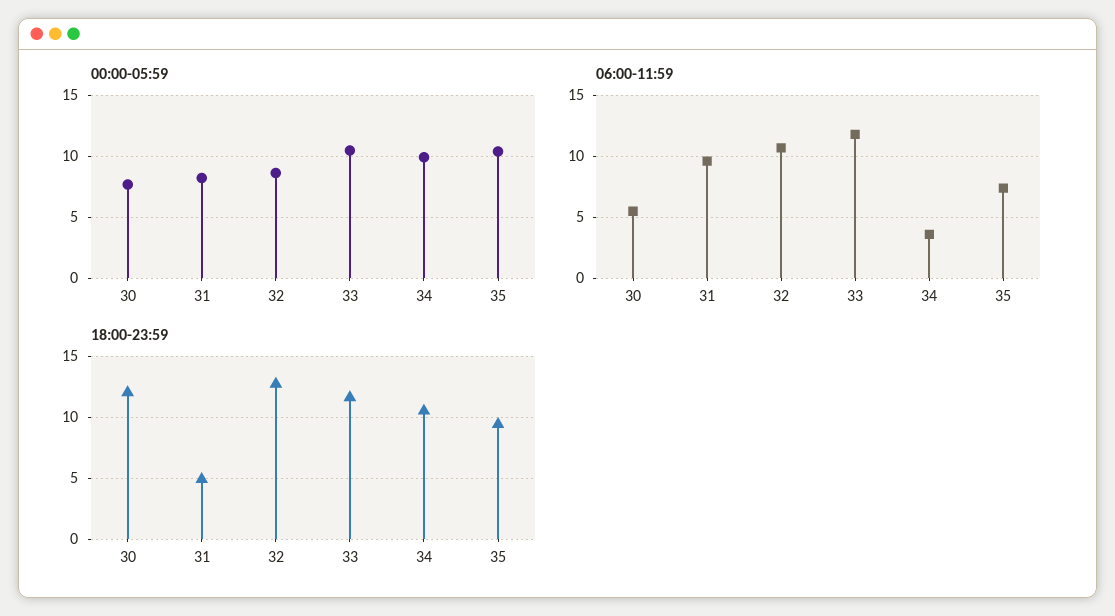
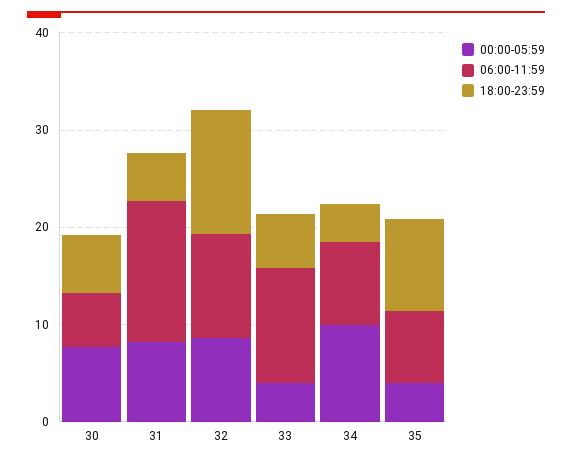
00:00-05:59, 33: 10.5 -> 4
00:00-05:59, 35: 10.5 -> 4
06:00-11:59, 31: 9.5 -> 14
06:00-11:59, 34: 3.5 -> 8
18:00-23:59, 30: 12 -> 6
18:00-23:59, 33: 11.5 -> 6
18:00-23:59, 34: 10.5 -> 4

